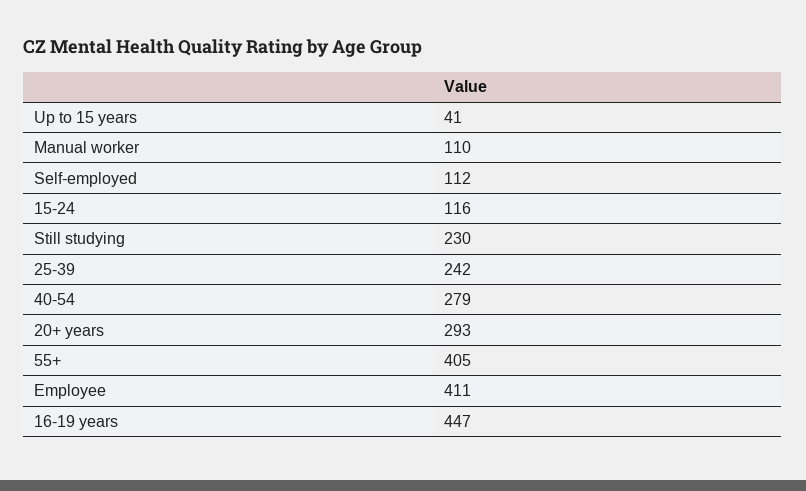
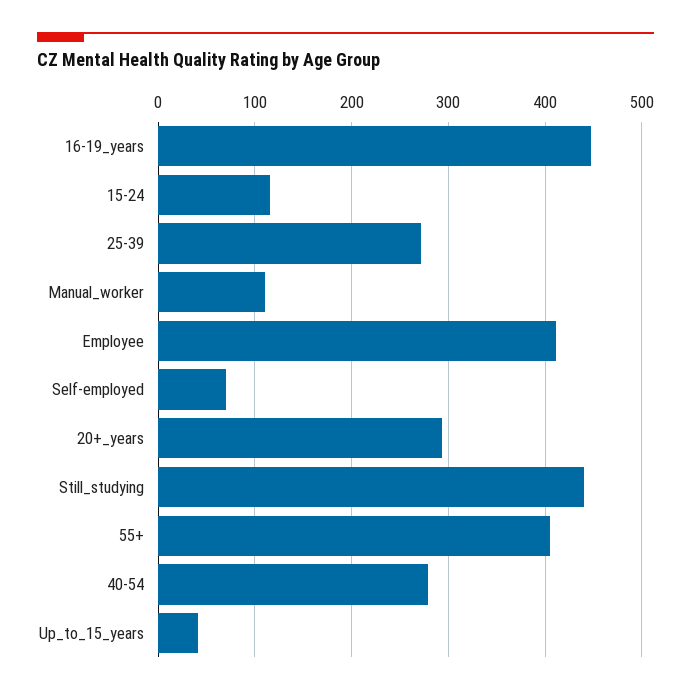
Self-employed: 112 -> 70
Still studying: 230 -> 440
25-39: 242 -> 270

